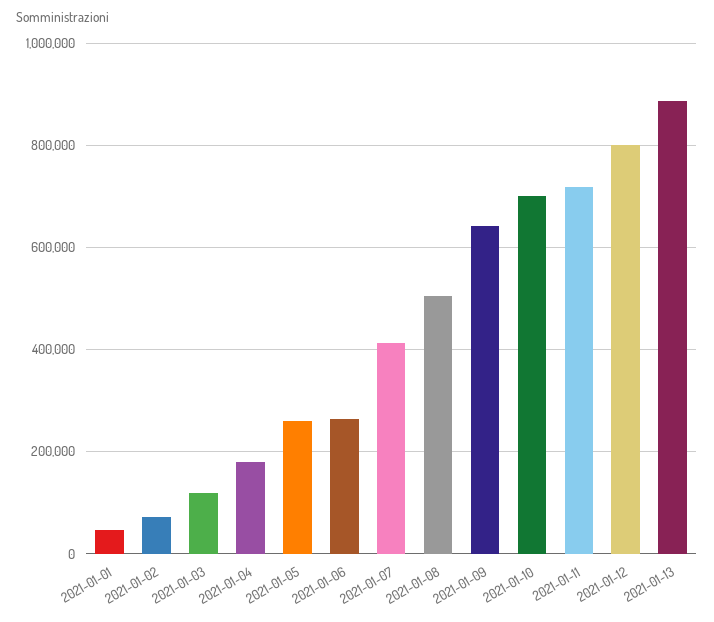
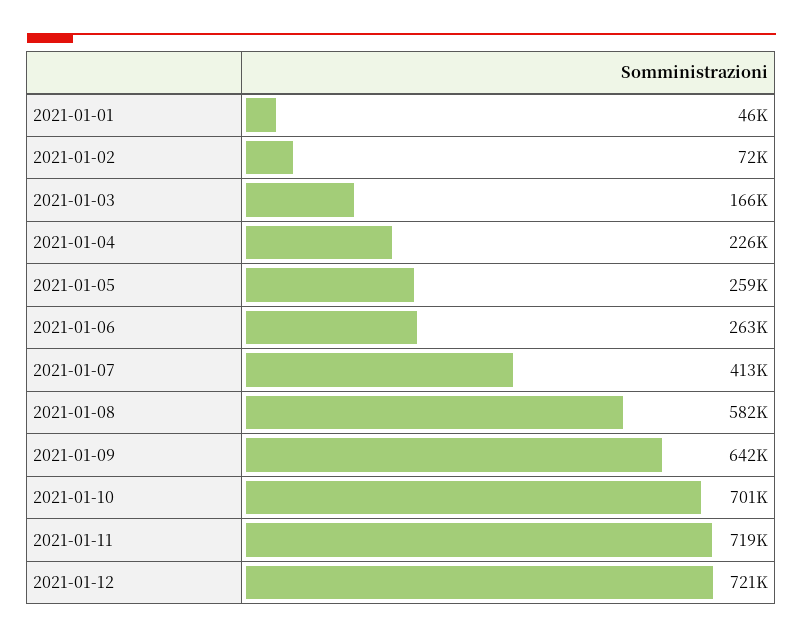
2021-01-03: 120000 -> 166000
2021-01-04: 180000 -> 226000
2021-01-08: 500000 -> 582000
2021-01-12: 800000 -> 721000
2021-01-13: 880000 -> none

